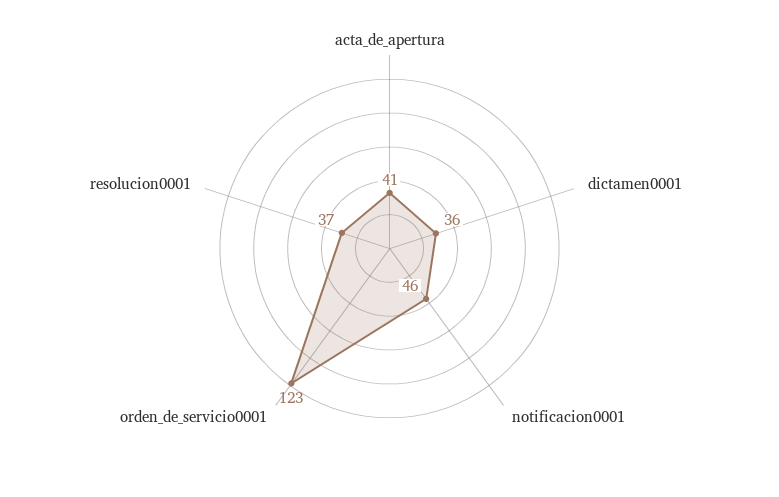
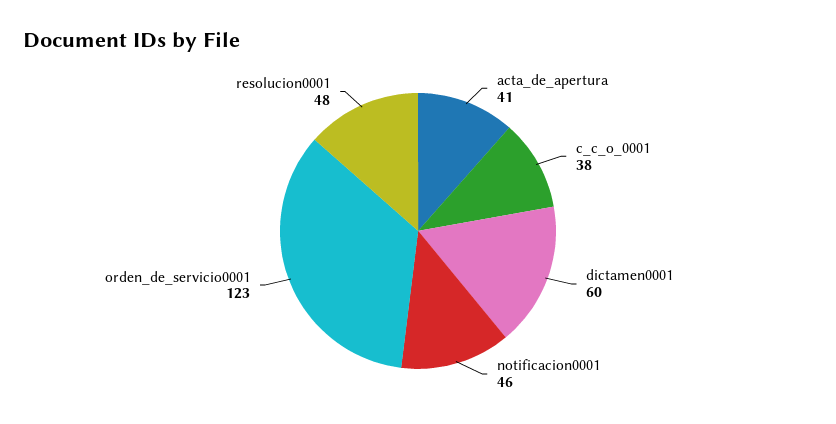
dictamen0001: 36 -> 60
resolucion0001: 37 -> 48
c_c_o_0001: none -> 38

